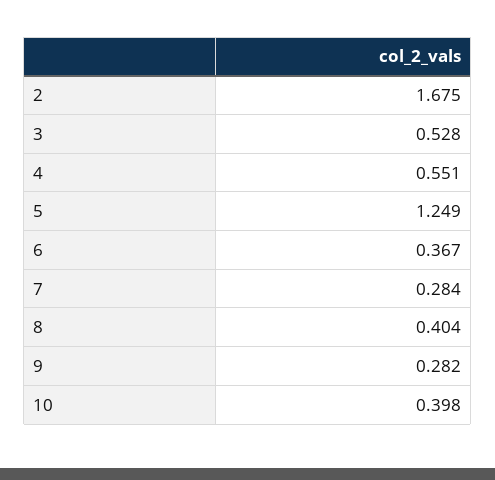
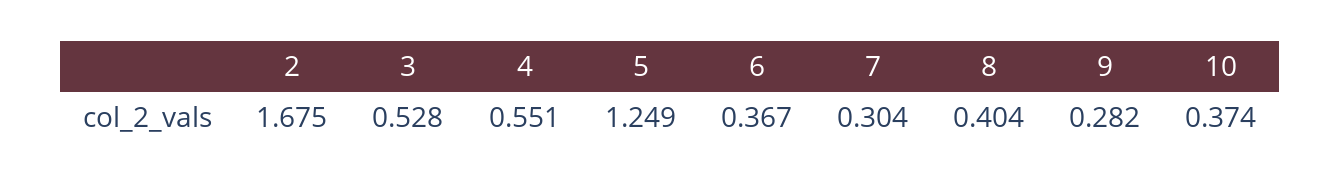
7: 0.284 -> 0.304
10: 0.398 -> 0.374

